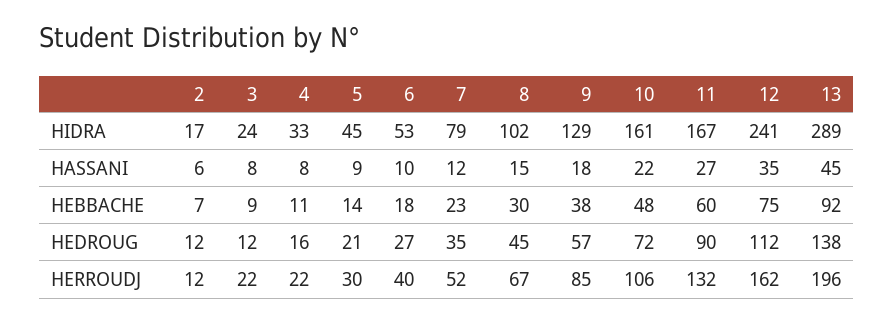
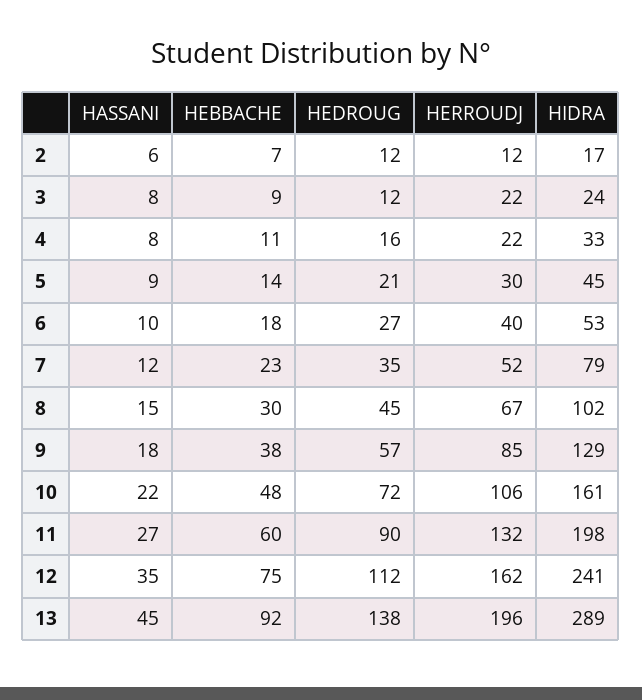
11, HIDRA: 167 -> 198

